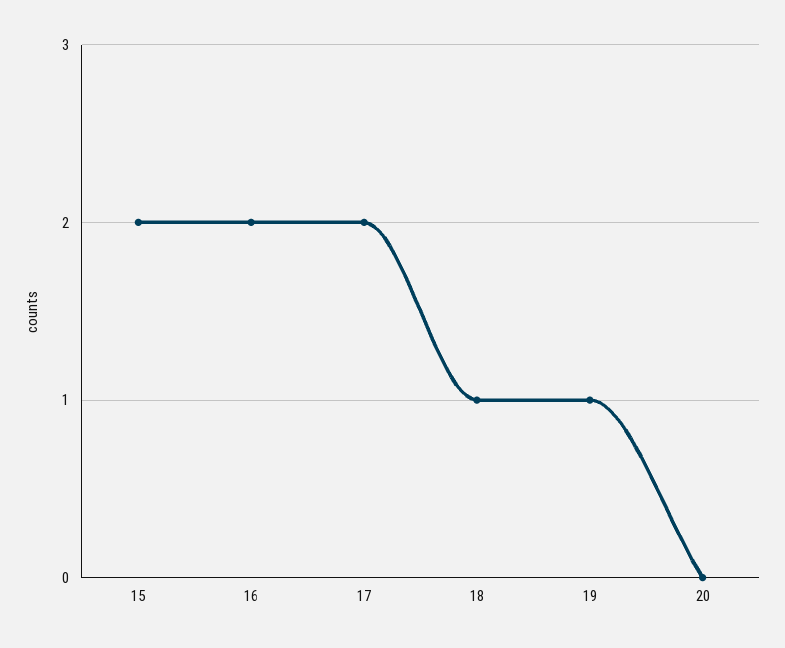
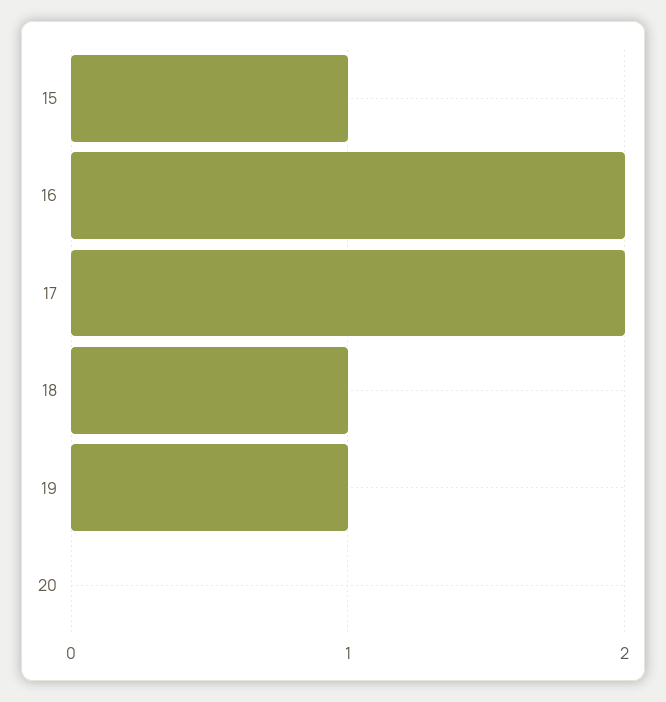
15: 2 -> 1

